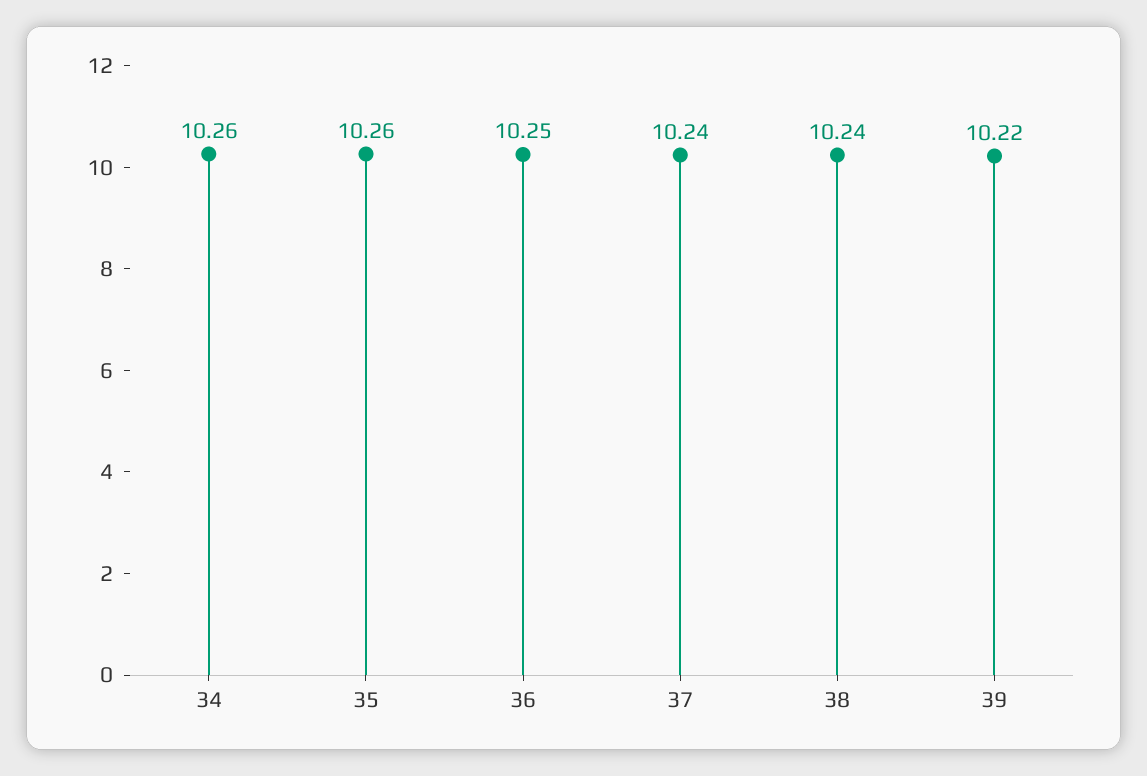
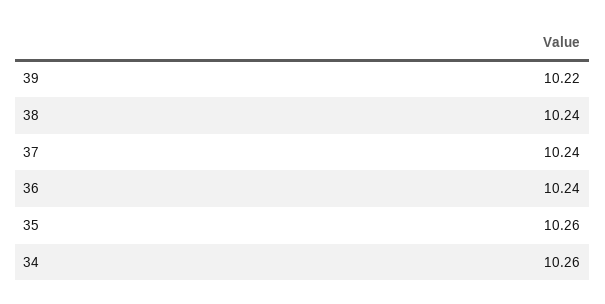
36: 10.25 -> 10.24

